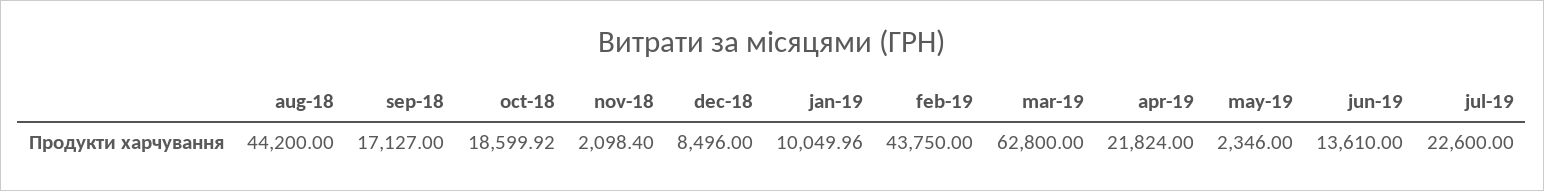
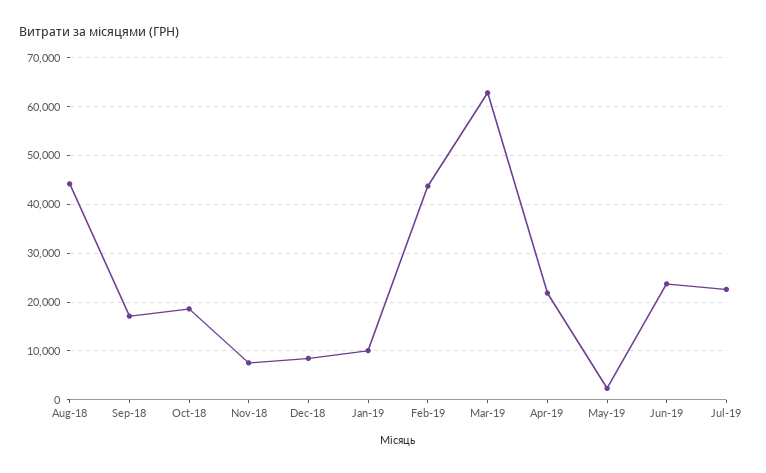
nov-18: 2098.4 -> 8000
jun-19: 13610 -> 24000

